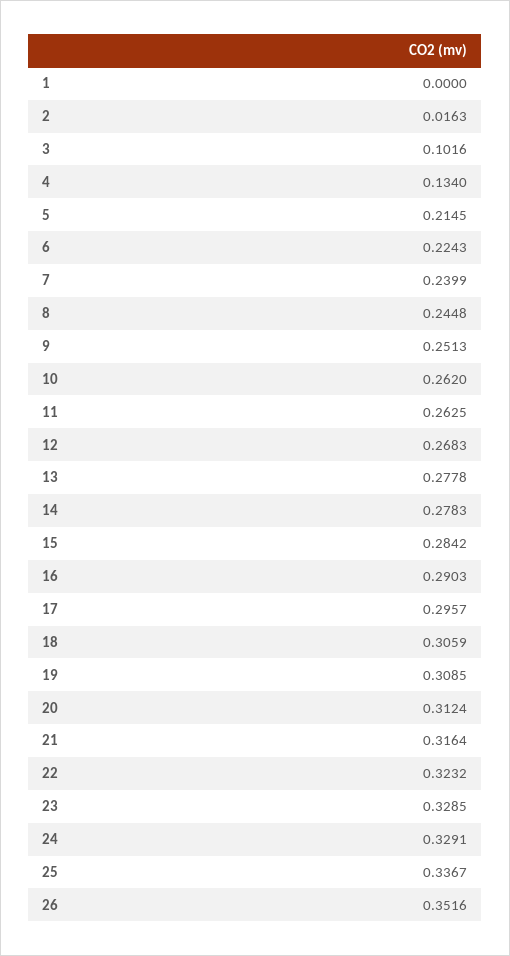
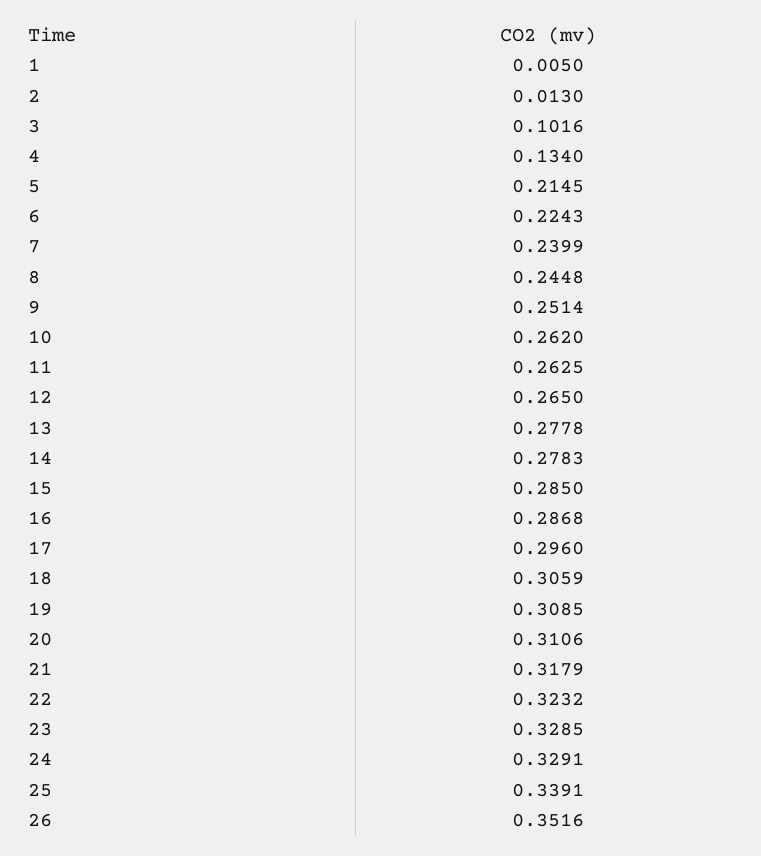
1: 0 -> 0.005
2: 0.0163 -> 0.013
9: 0.2513 -> 0.2514
12: 0.2683 -> 0.265
15: 0.2842 -> 0.285
16: 0.2903 -> 0.2868
17: 0.2957 -> 0.296
20: 0.3124 -> 0.3106
21: 0.3164 -> 0.3179
25: 0.3367 -> 0.3391

